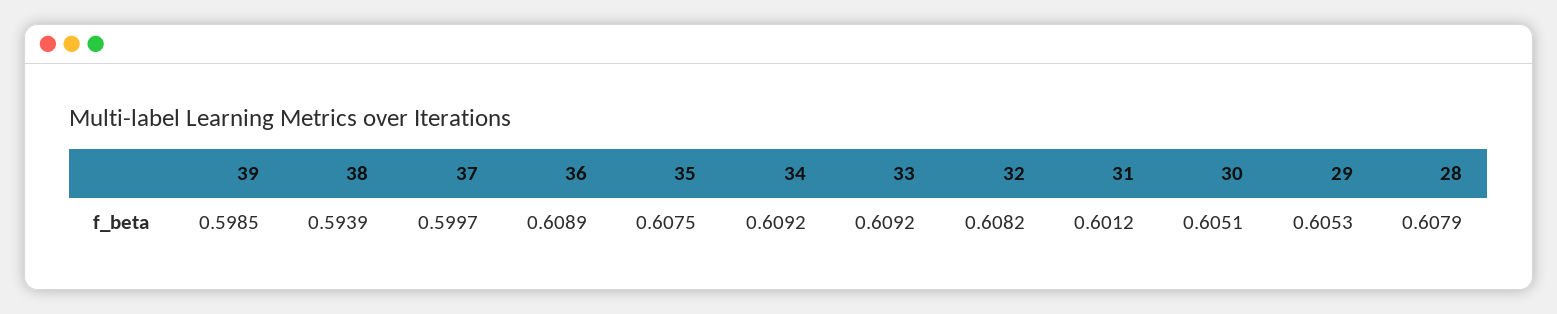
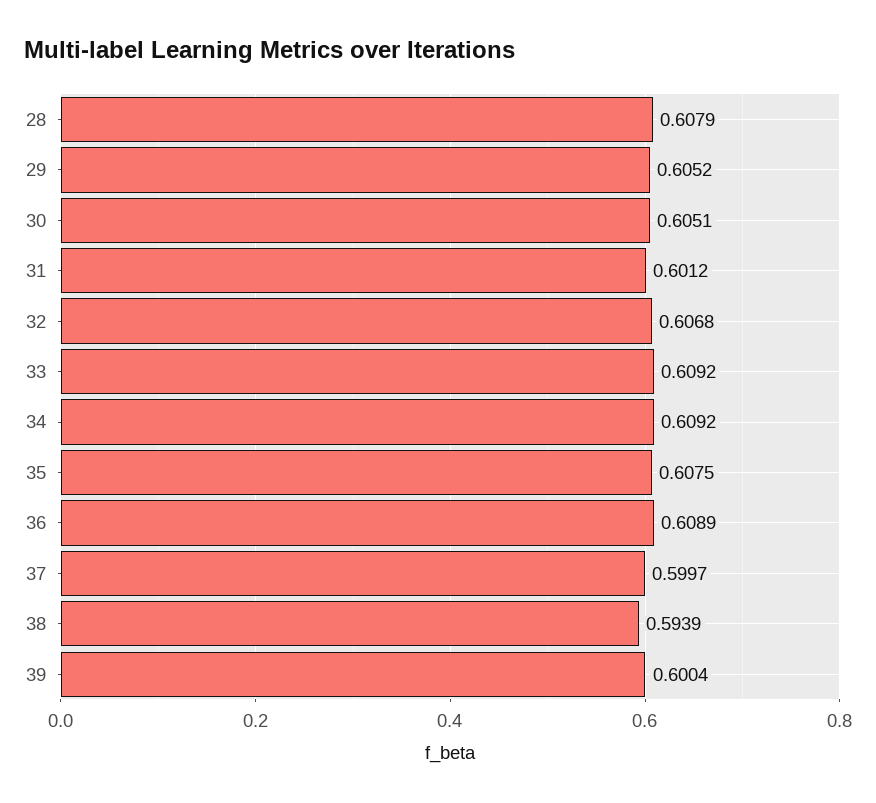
39: 0.5985 -> 0.6004
32: 0.6082 -> 0.6068
29: 0.6053 -> 0.6052

